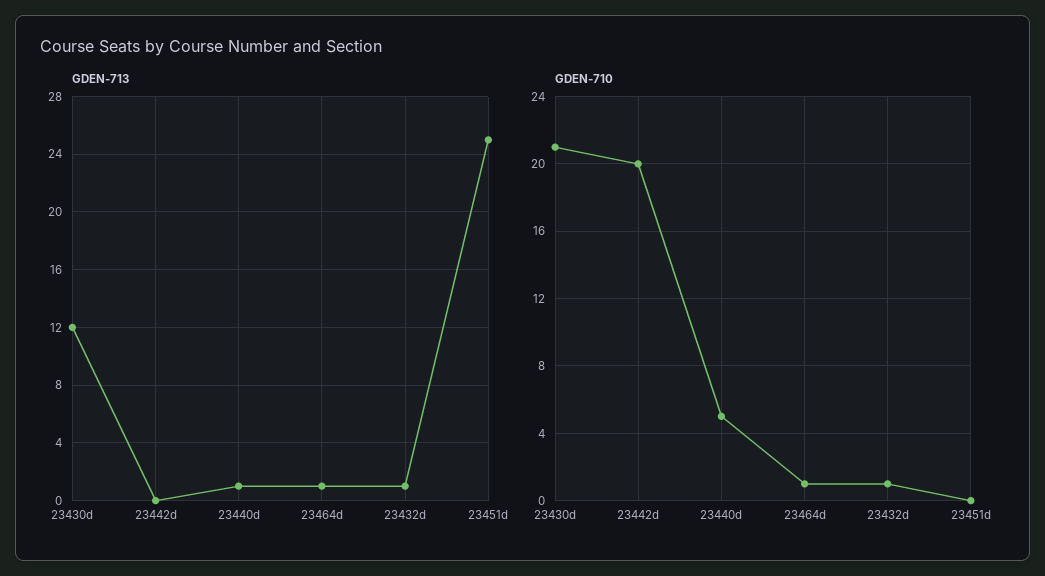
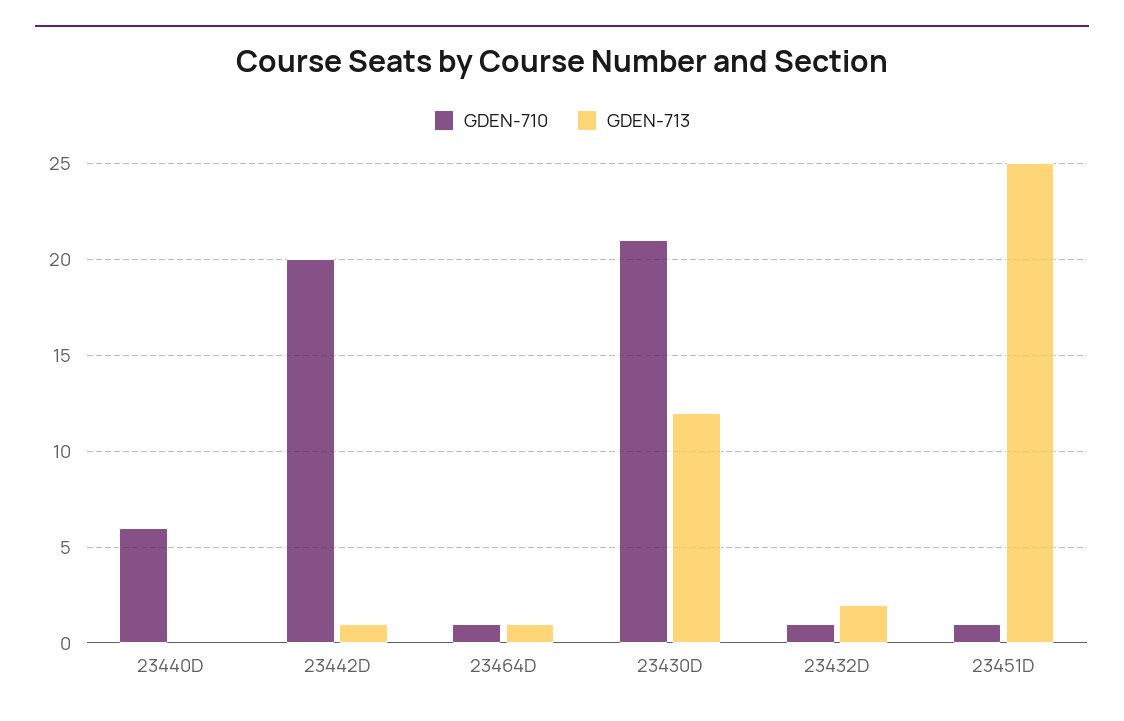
GDEN-713, 23442d: 0 -> 1
GDEN-713, 23440d: 1 -> 0
GDEN-713, 23432d: 1 -> 2
GDEN-710, 23440d: 5 -> 6
GDEN-710, 23451d: 0 -> 1

